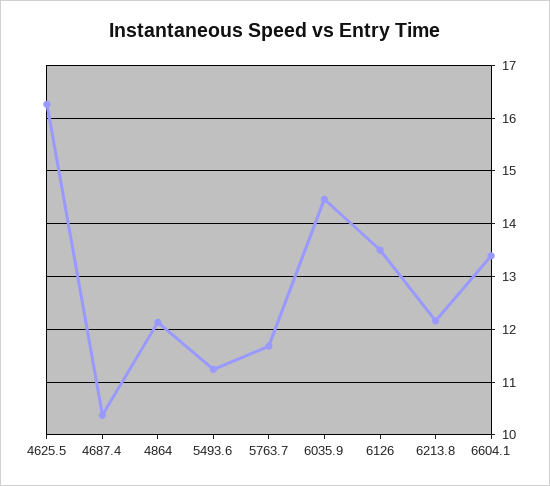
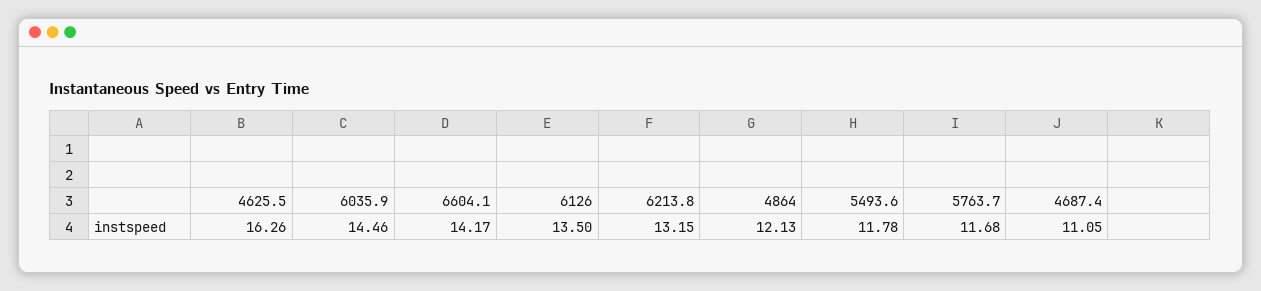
4687.4: 10.4 -> 11.05
5493.6: 11.2 -> 11.78
6213.8: 12.2 -> 13.15
6604.1: 13.4 -> 14.17

